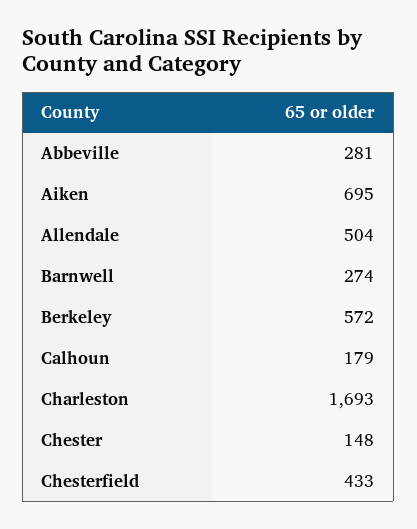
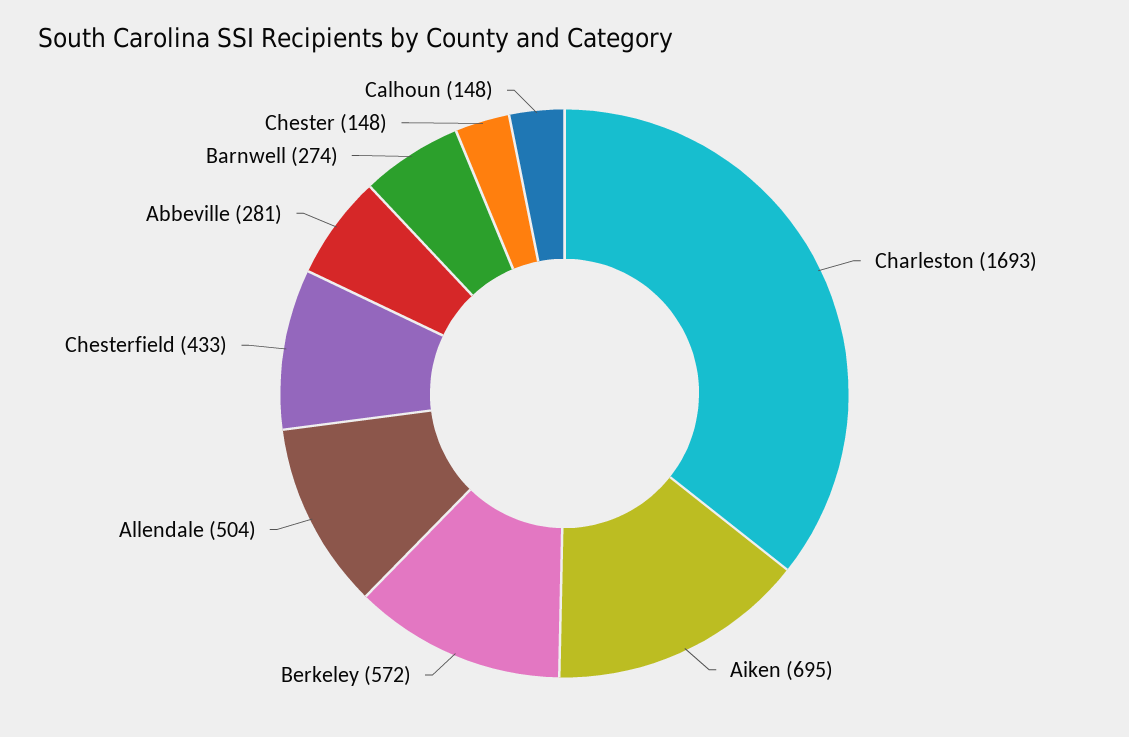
Calhoun: 179 -> 148

